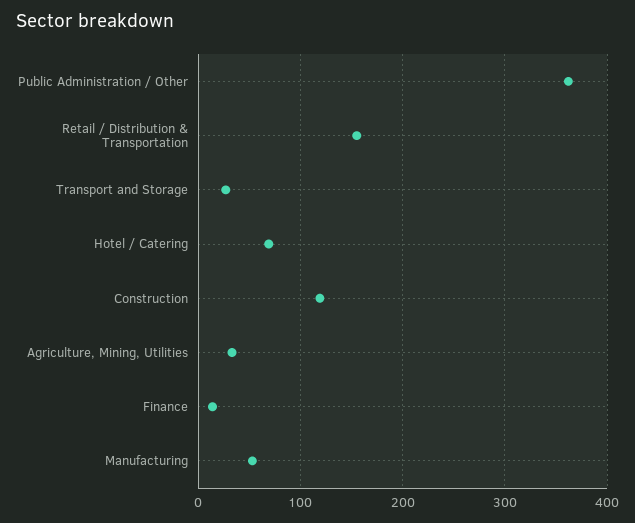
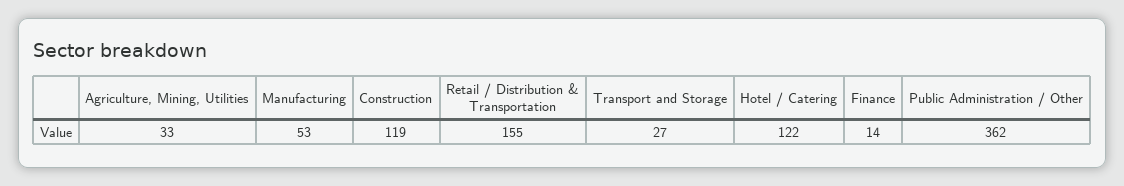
Hotel / Catering: 70 -> 122

